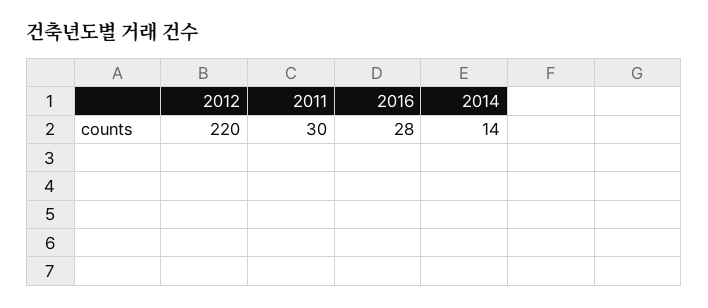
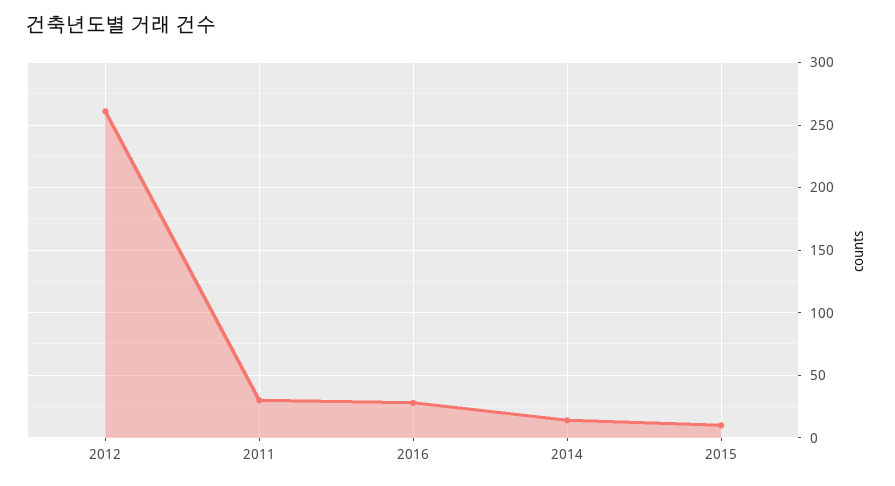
2012: 220 -> 260
2015: none -> 10

